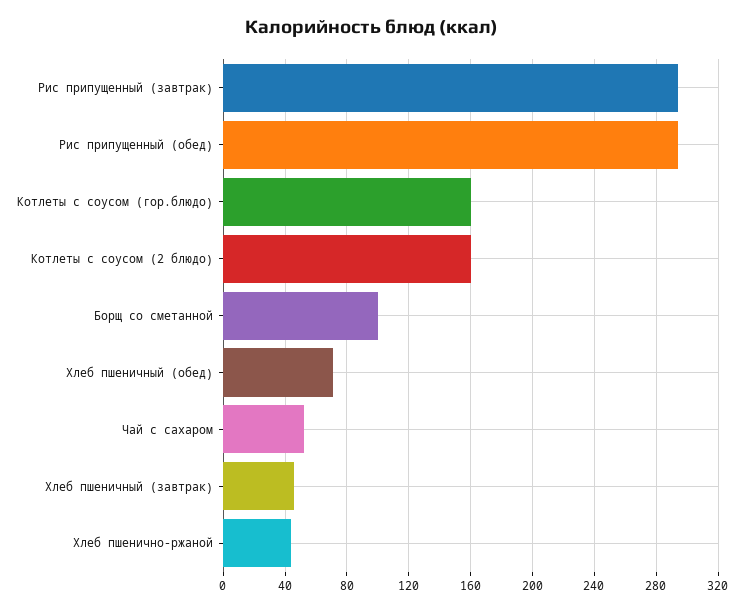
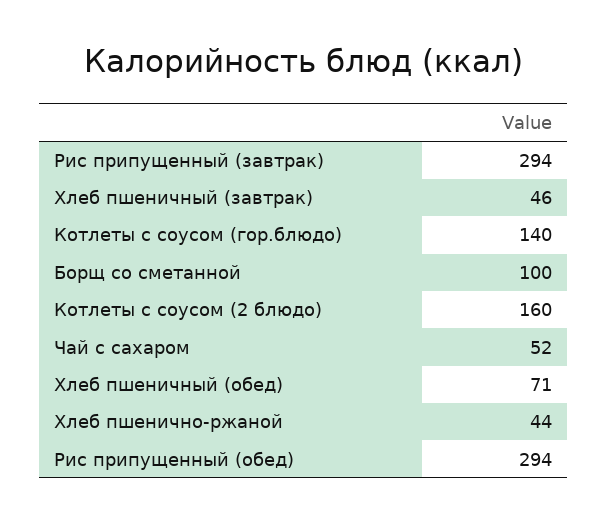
Котлеты с соусом (гор.блюдо): 160 -> 140

